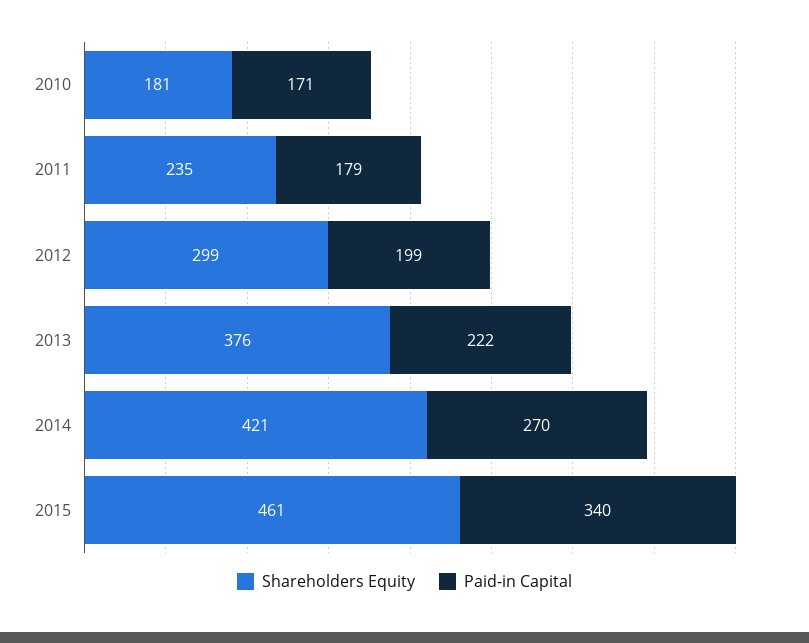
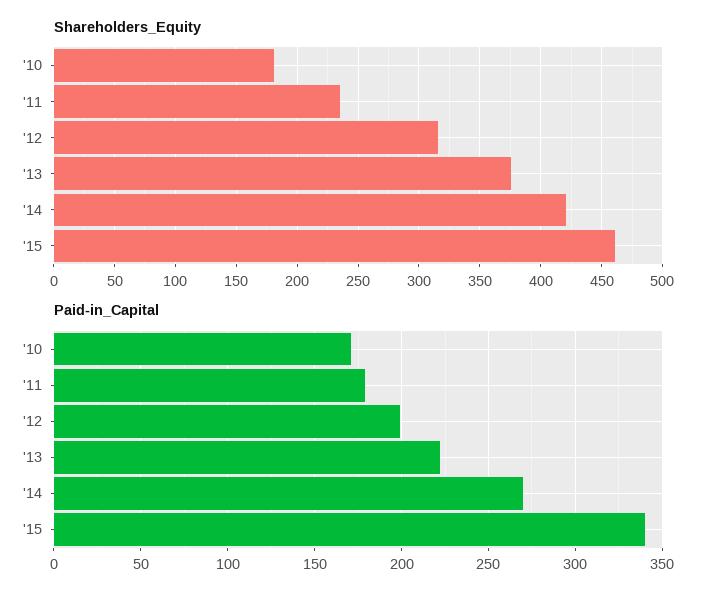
Shareholders Equity, 2012: 299 -> 315

